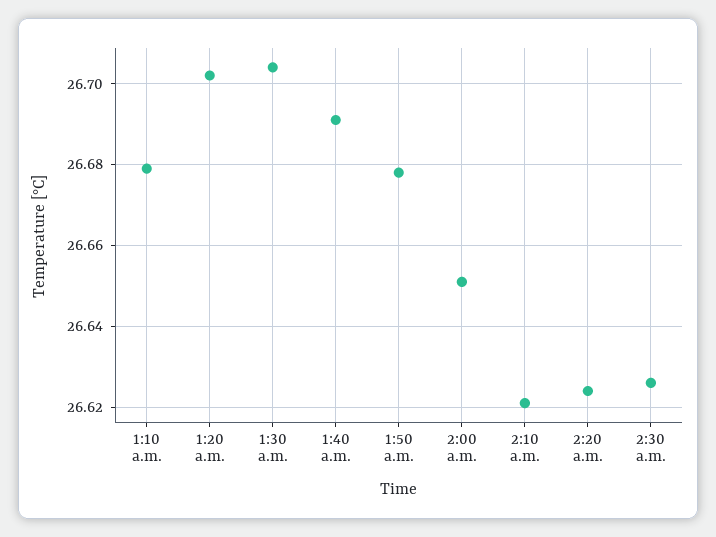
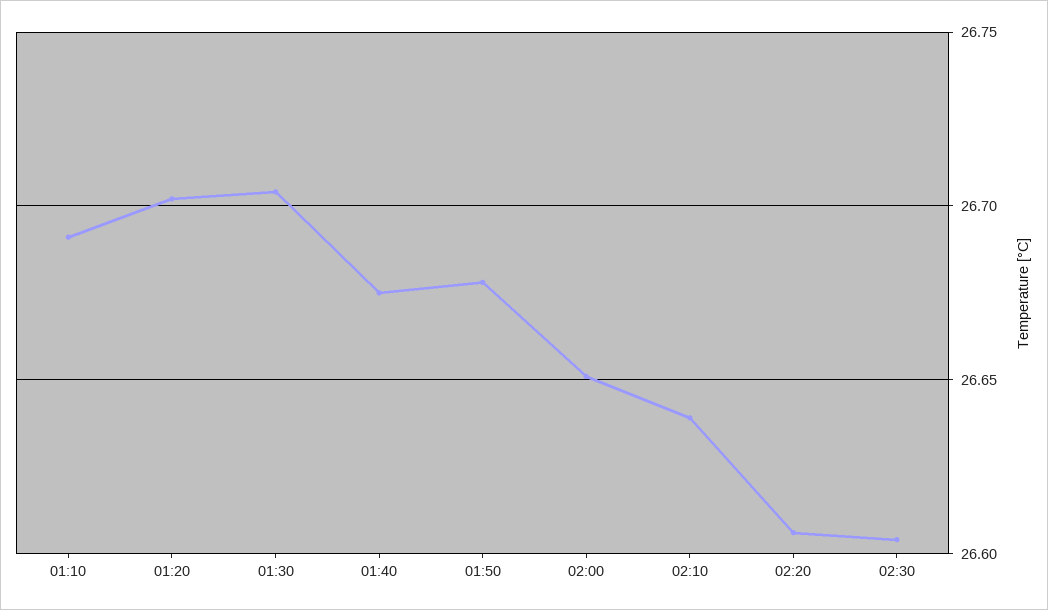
1:10 a.m.: 26.68 -> 26.69
1:40 a.m.: 26.69 -> 26.675
2:10 a.m.: 26.62 -> 26.64
2:20 a.m.: 26.625 -> 26.605
2:30 a.m.: 26.625 -> 26.605

